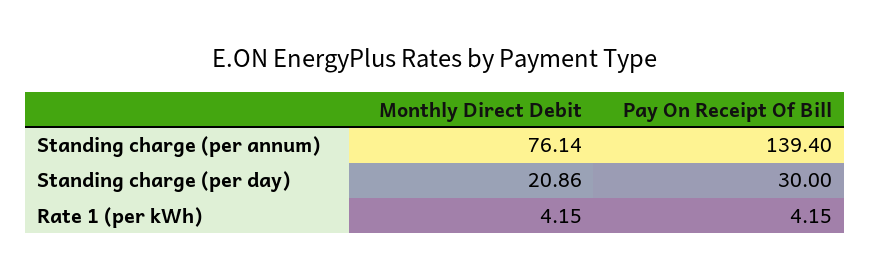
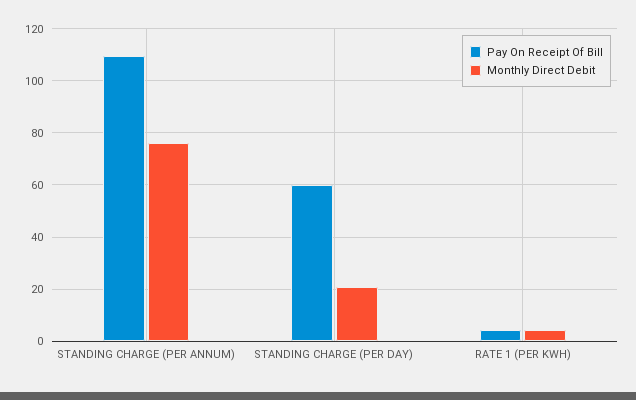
Pay On Receipt Of Bill, Standing charge (per annum): 139.4 -> 110
Pay On Receipt Of Bill, Standing charge (per day): 30 -> 60

